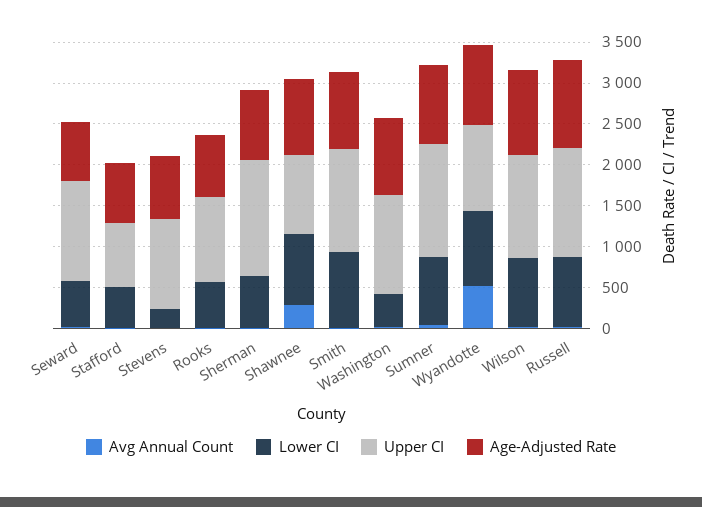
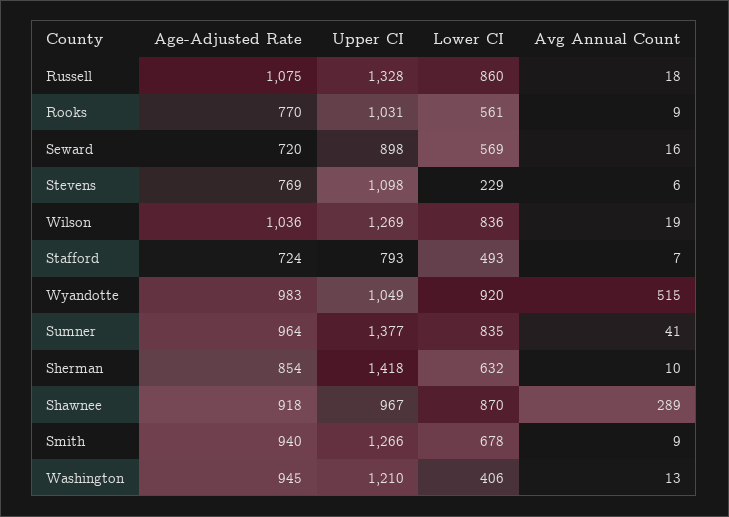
Upper CI, Seward: 1200 -> 898
Lower CI, Smith: 900 -> 678

